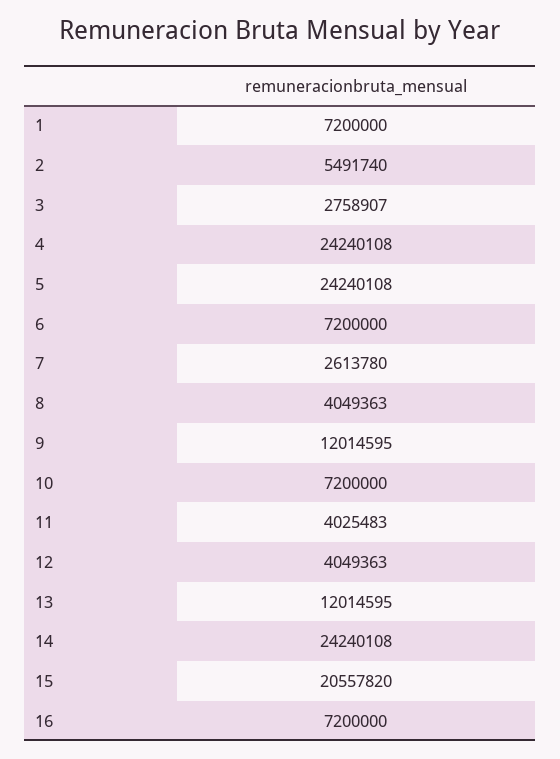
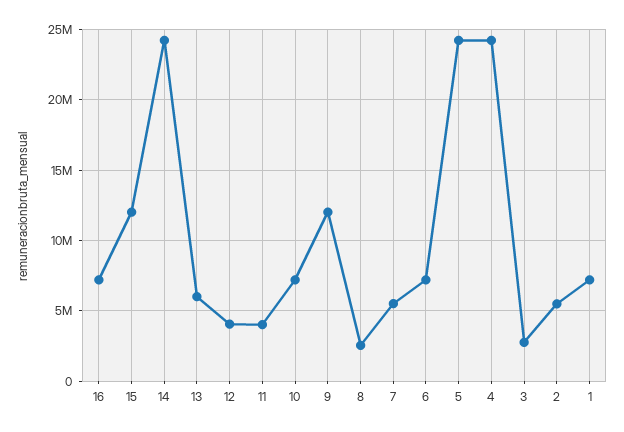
7: 2613780 -> 5500000
8: 4049363 -> 2500000
13: 12014595 -> 6000000
15: 20557820 -> 12000000

